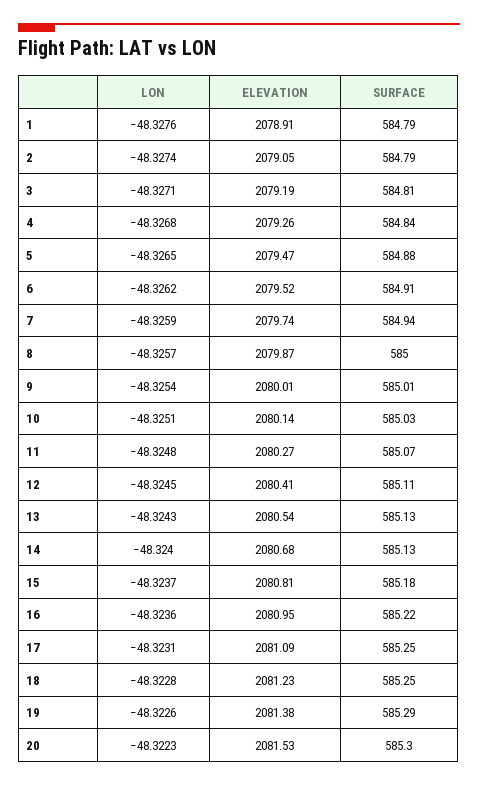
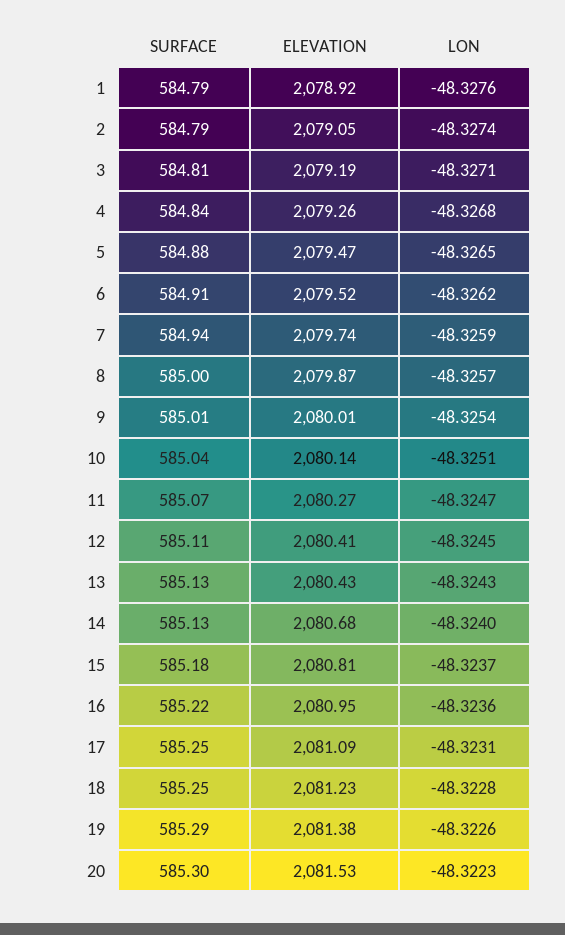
ELEVATION, 1: 2078.91 -> 2078.92
SURFACE, 10: 585.03 -> 585.04
LON, 11: -48.3248 -> -48.3247
ELEVATION, 13: 2080.54 -> 2080.43

